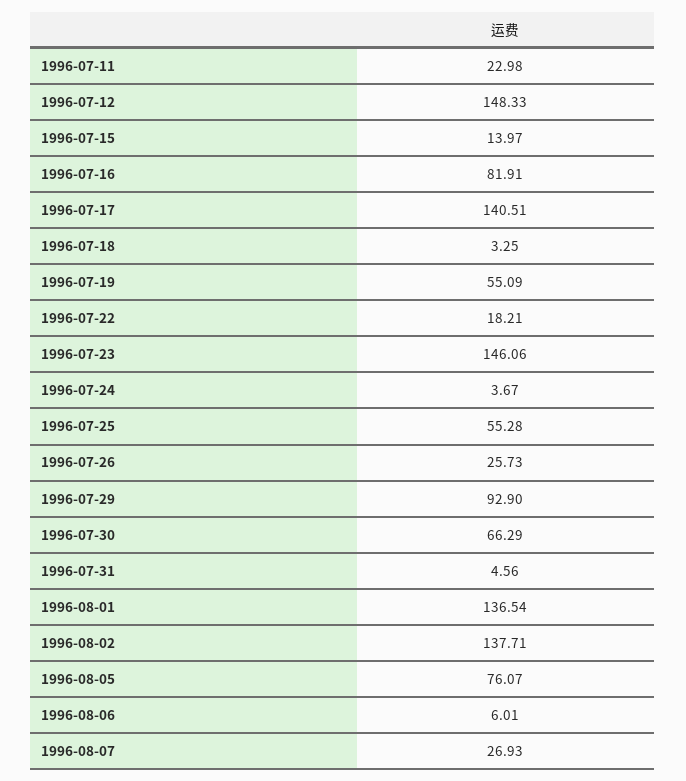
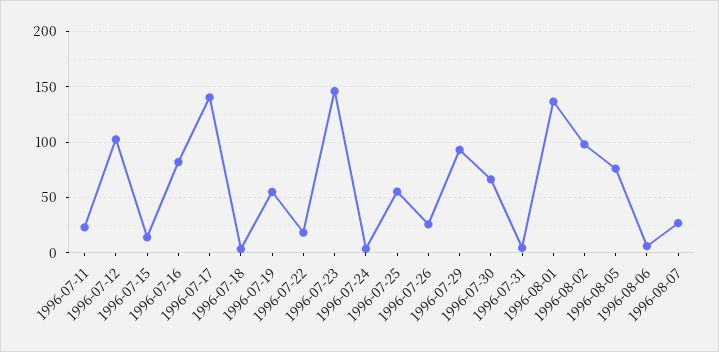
1996-07-12: 148.33 -> 100
1996-08-02: 137.71 -> 100

